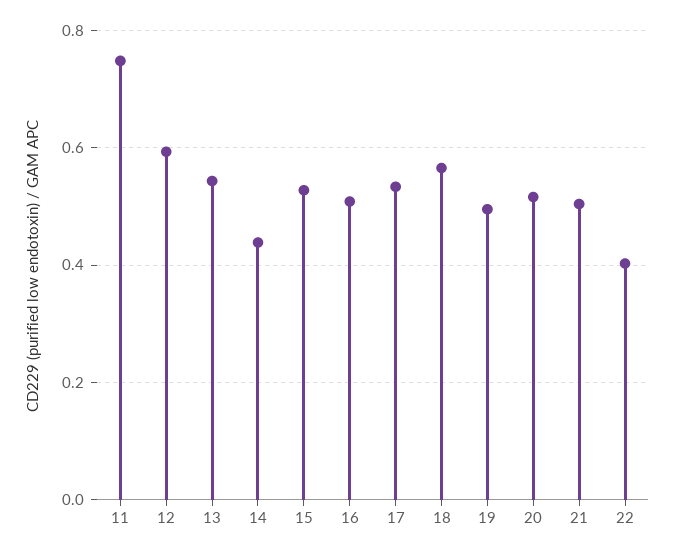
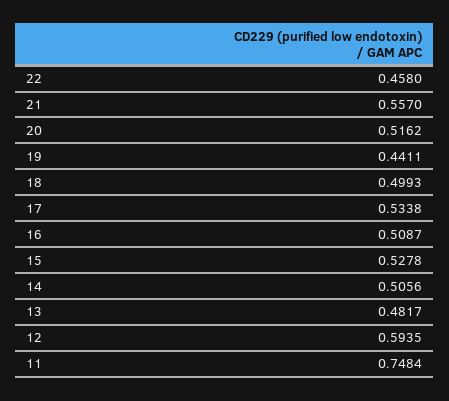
13: 0.54 -> 0.4817
14: 0.44 -> 0.5056
18: 0.56 -> 0.4993
19: 0.5 -> 0.4411
21: 0.5 -> 0.557
22: 0.4 -> 0.458

